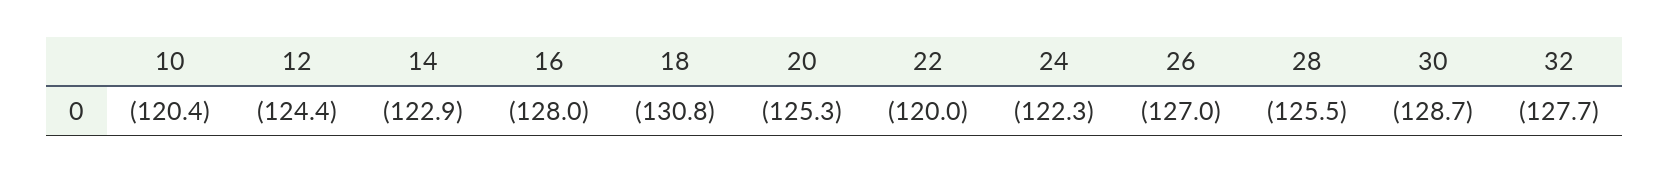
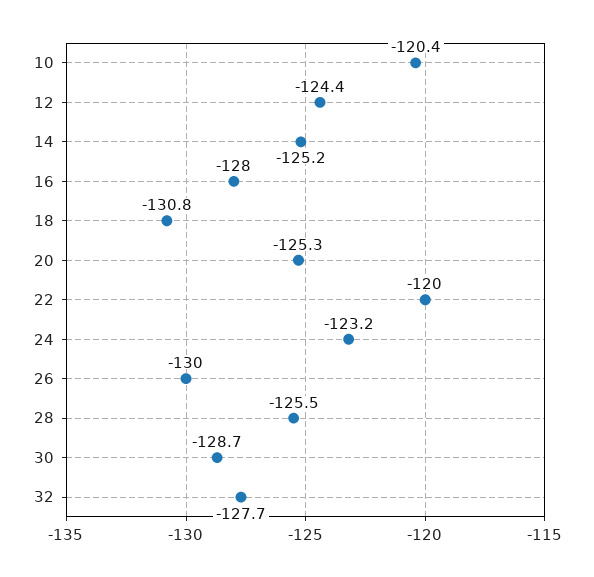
14: -122.9 -> -125.2
24: -122.3 -> -123.2
26: -127 -> -130

